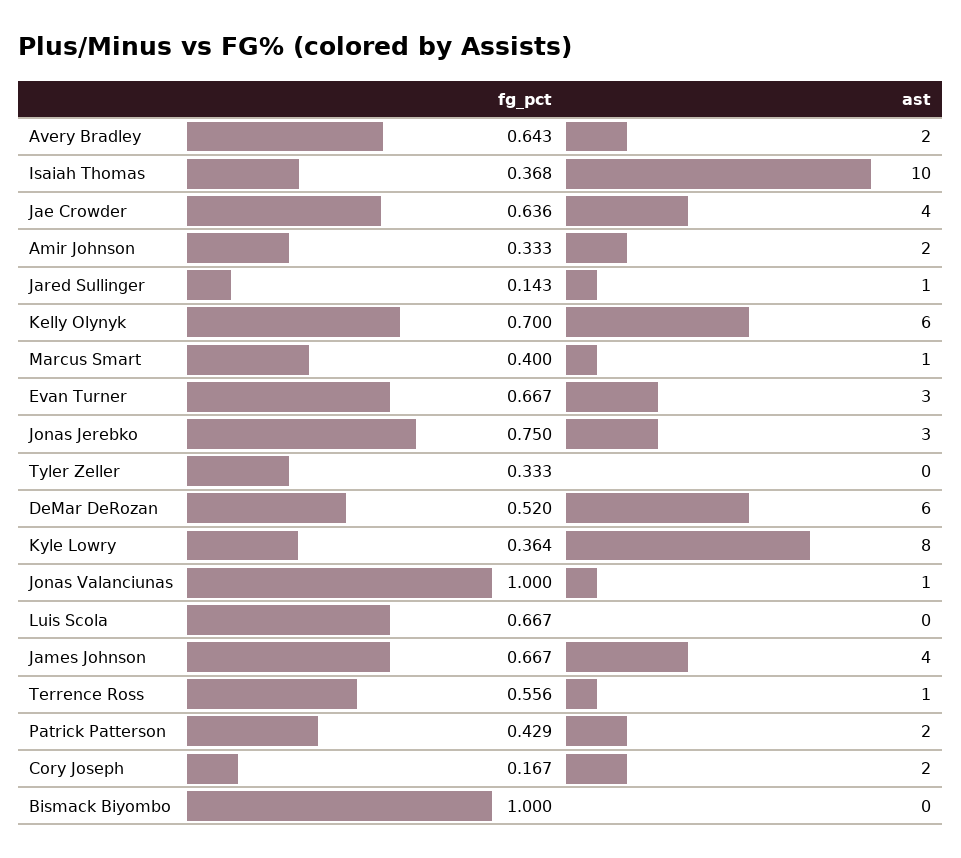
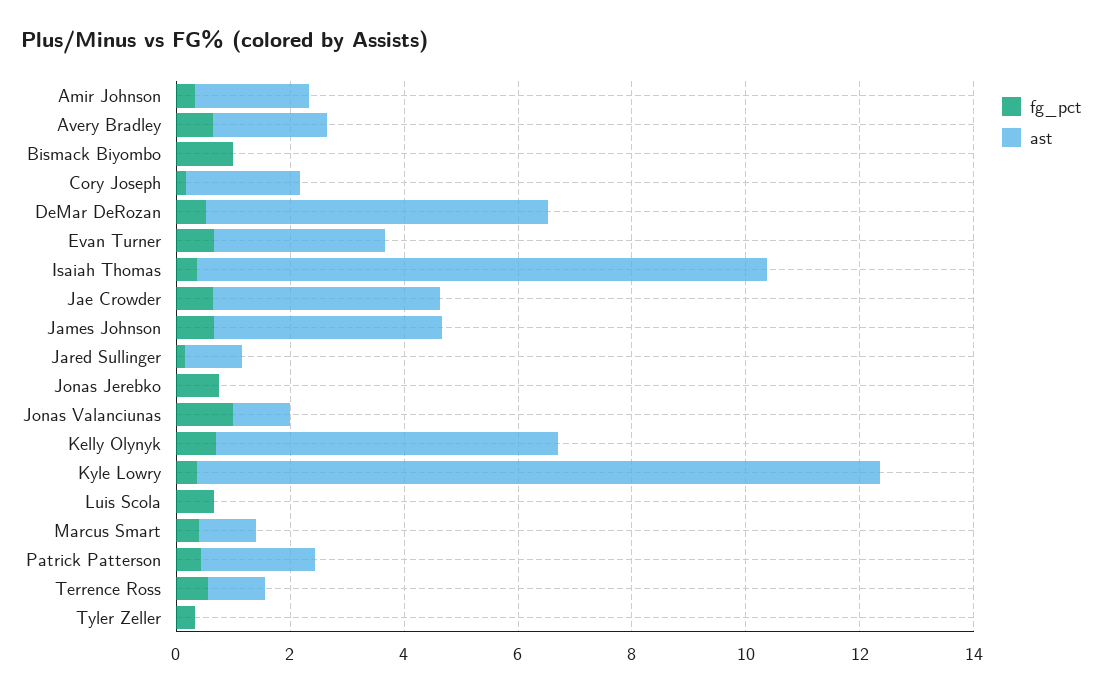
ast, Jonas Jerebko: 3 -> 0
ast, Kyle Lowry: 8 -> 12

